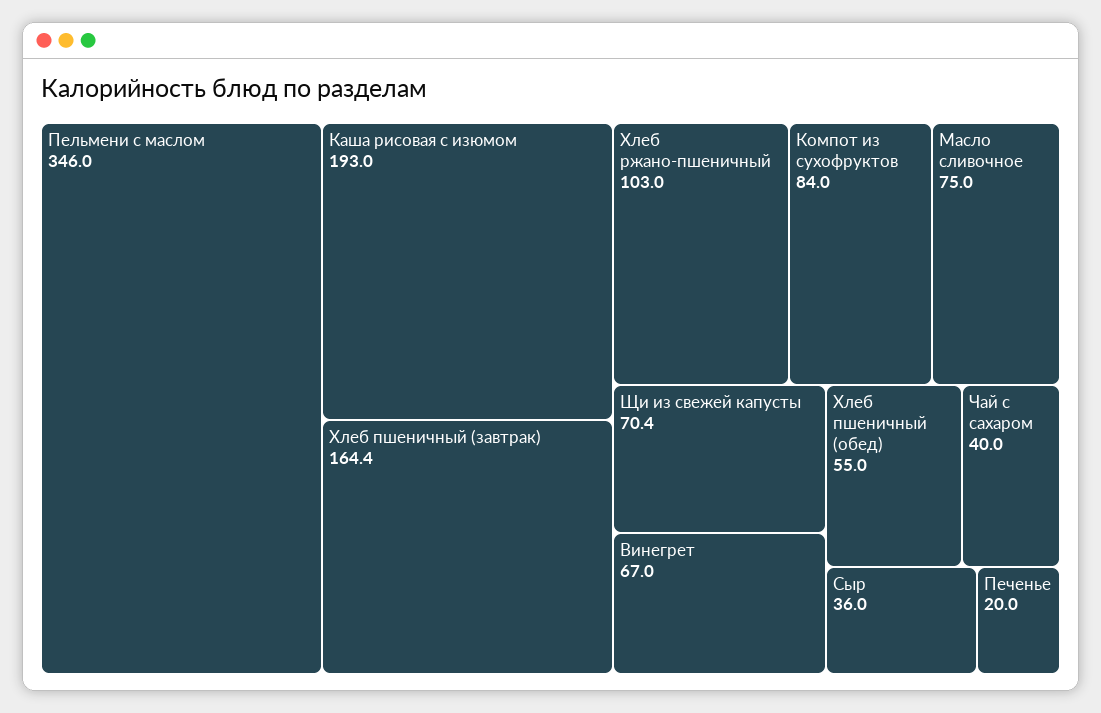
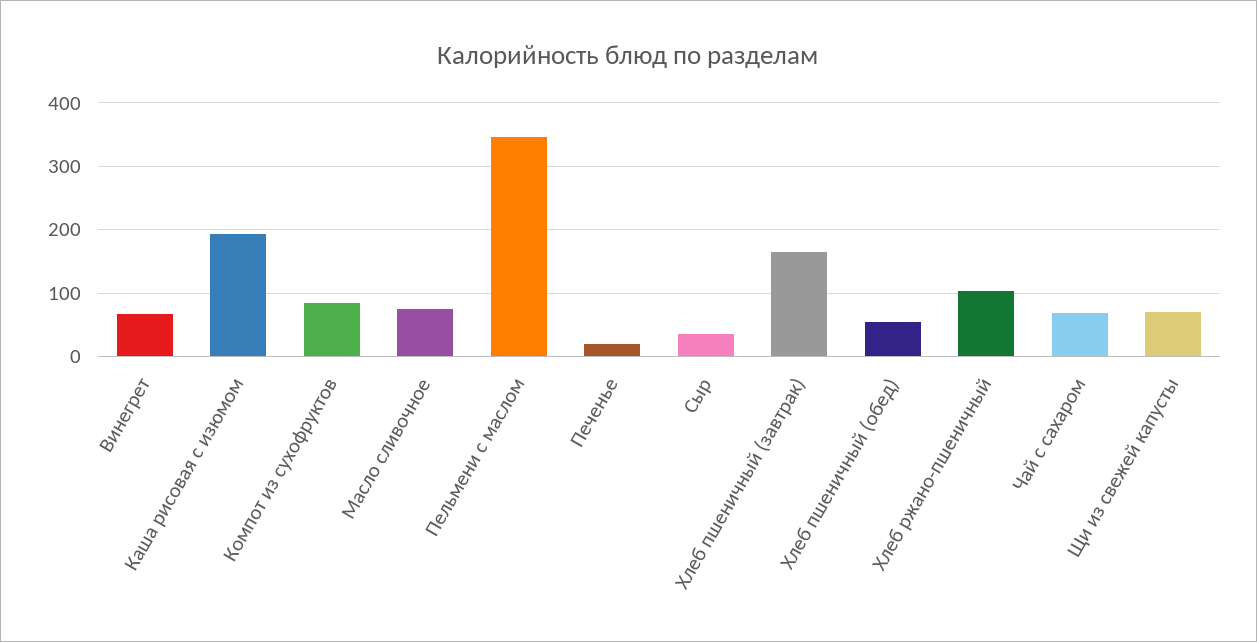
Чай с сахаром: 40 -> 70

